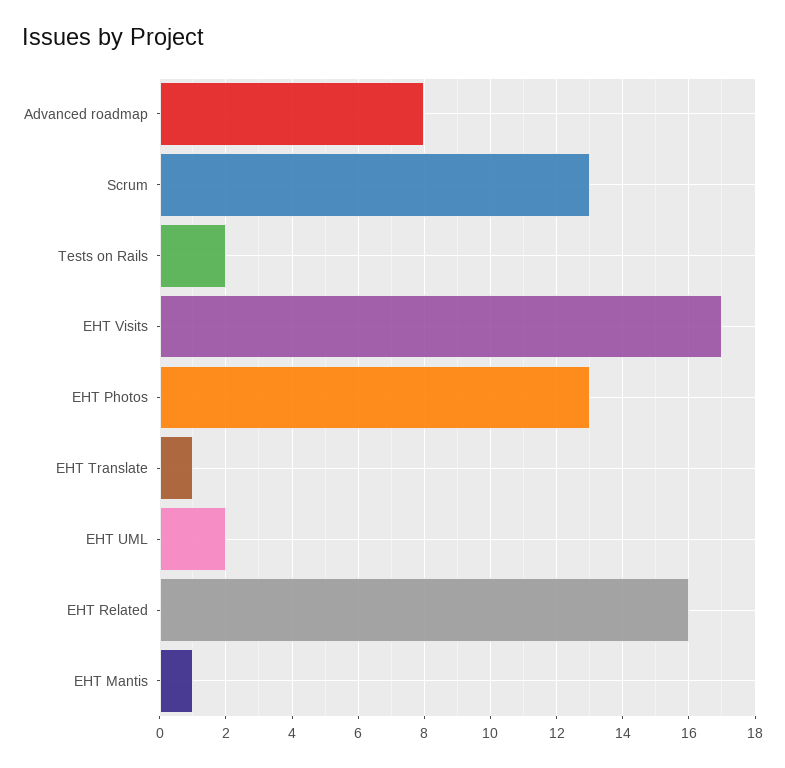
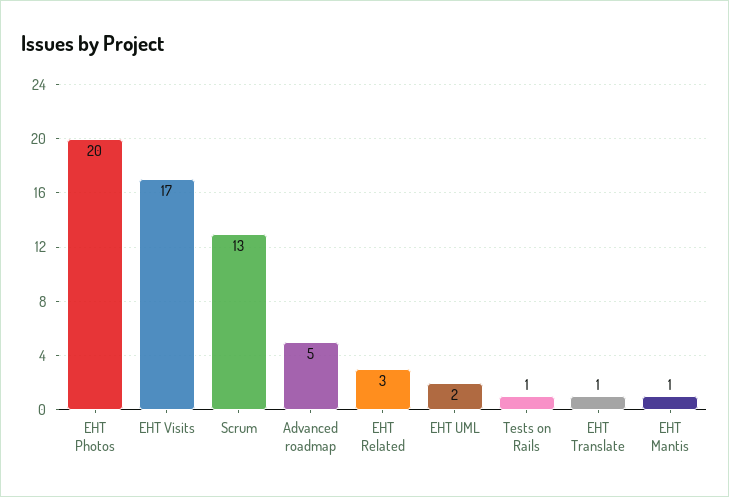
Advanced roadmap: 8 -> 5
Tests on Rails: 2 -> 1
EHT Photos: 13 -> 20
EHT Related: 16 -> 3

